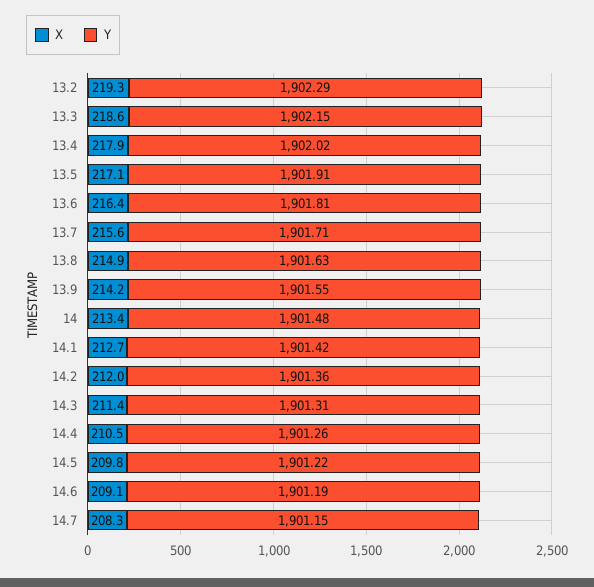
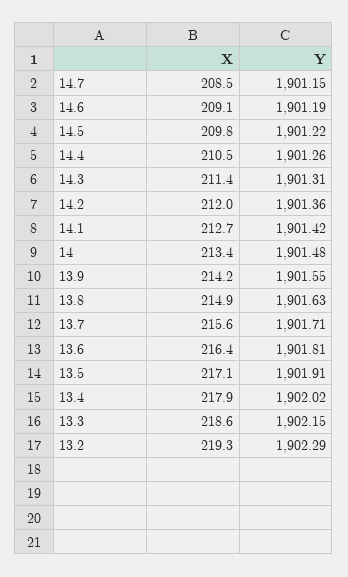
X, 14.7: 208.3 -> 208.5

